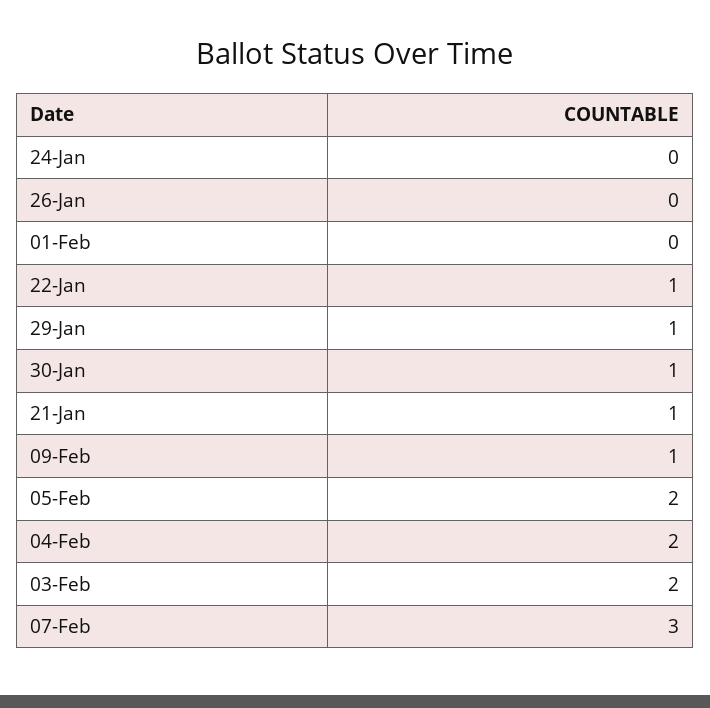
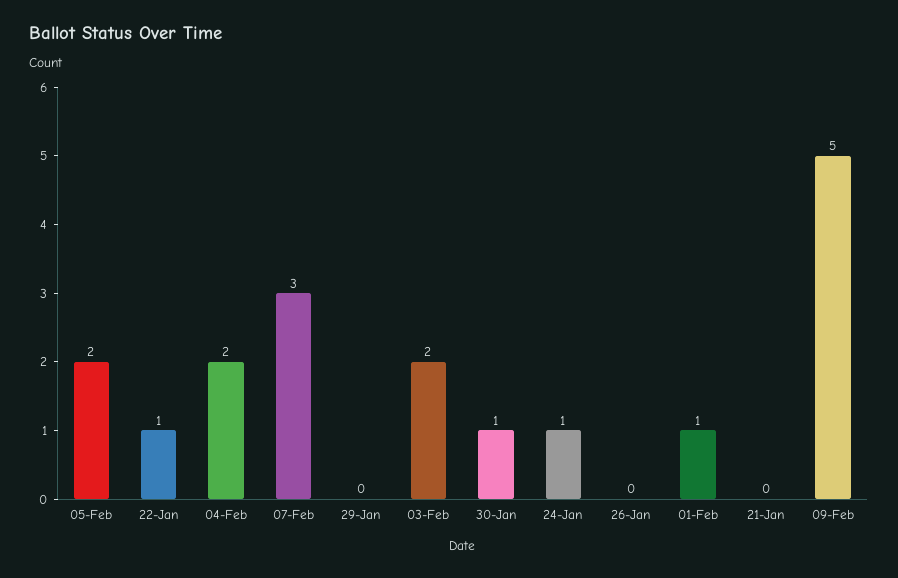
24-Jan: 0 -> 1
01-Feb: 0 -> 1
29-Jan: 1 -> 0
21-Jan: 1 -> 0
09-Feb: 1 -> 5

